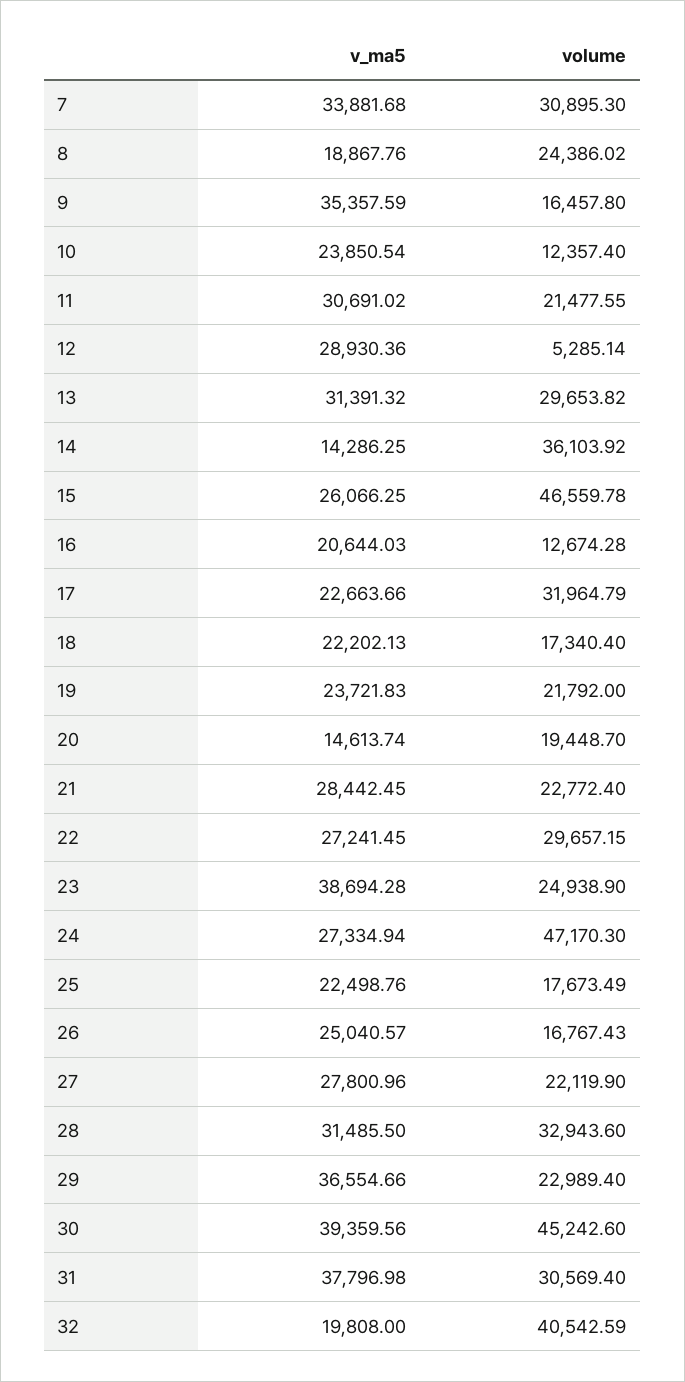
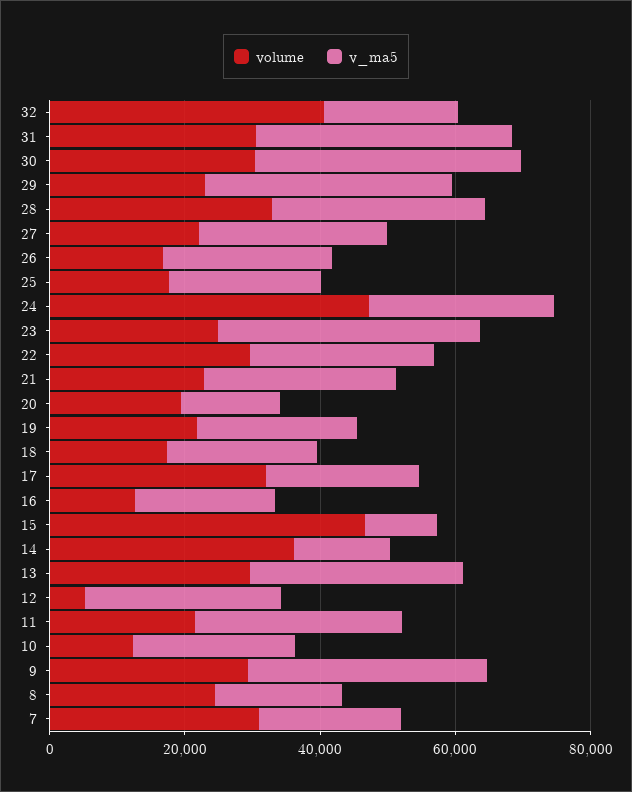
v_ma5, 7: 33881.68 -> 20000
volume, 9: 16457.8 -> 30000
v_ma5, 15: 26066.25 -> 10000
volume, 30: 45242.6 -> 30000

